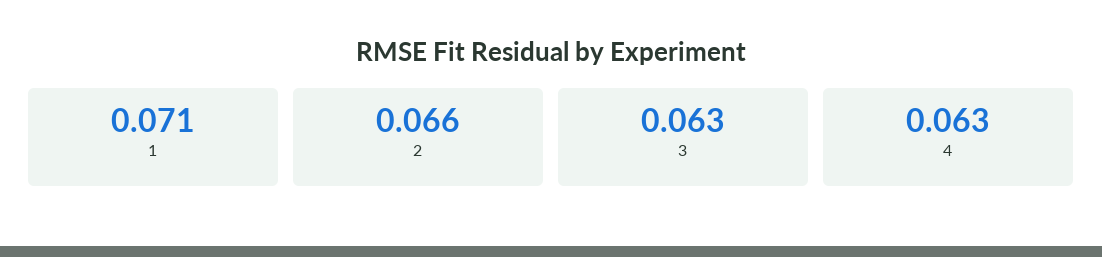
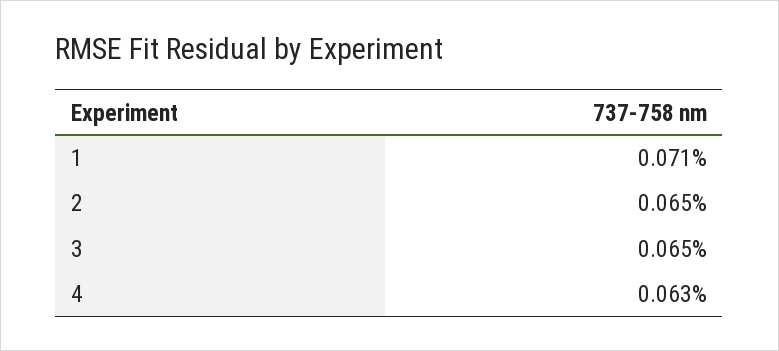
2: 0.066 -> 0.065
3: 0.063 -> 0.065

